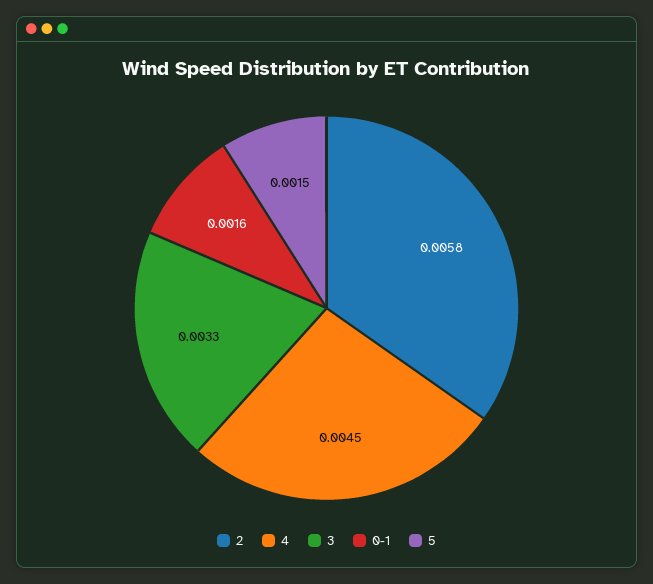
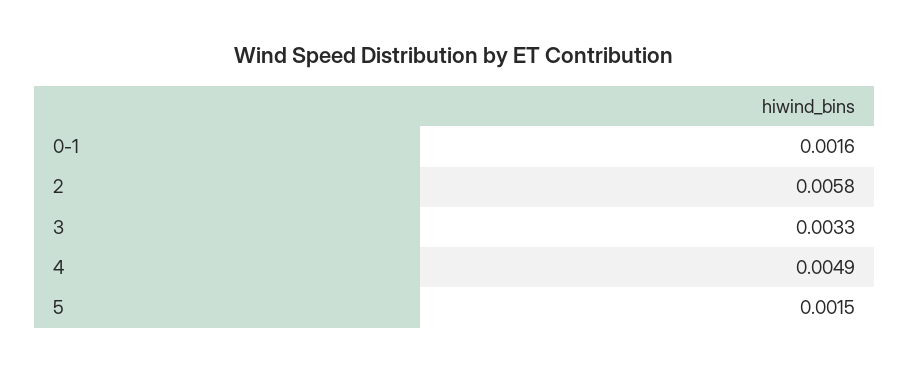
4: 0.0045 -> 0.0049

